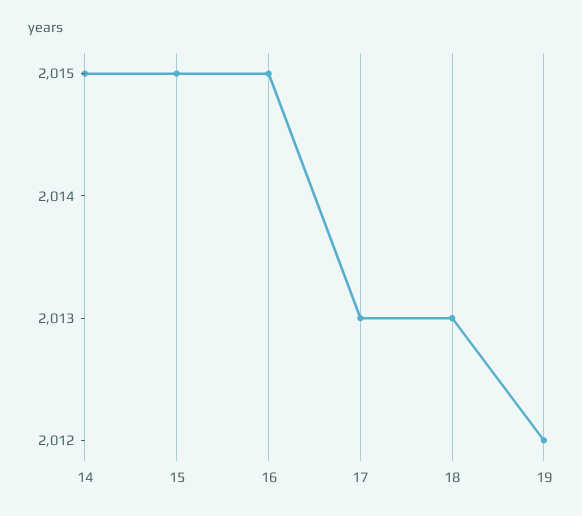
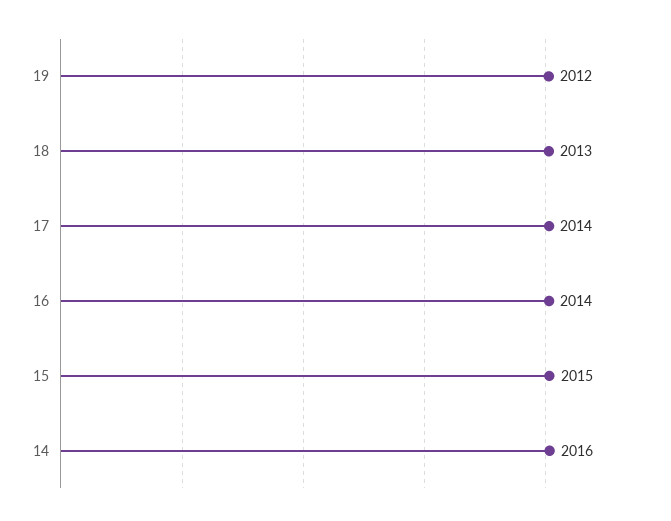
14: 2015 -> 2016
16: 2015 -> 2014
17: 2013 -> 2014

